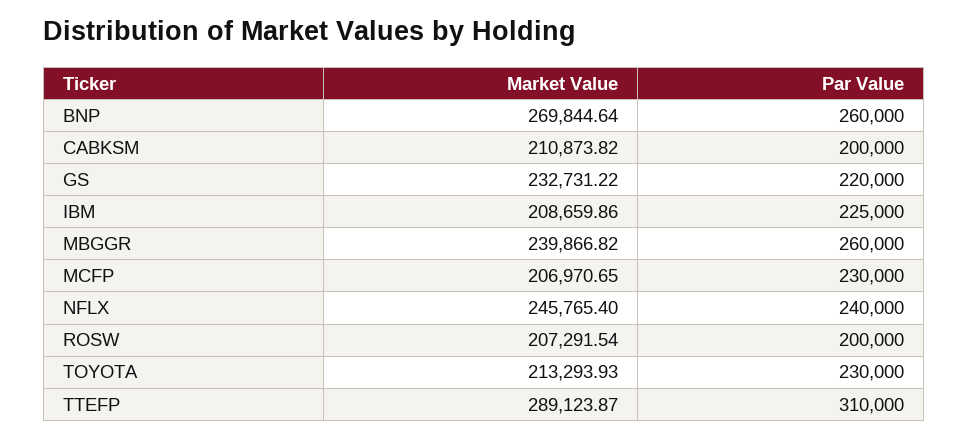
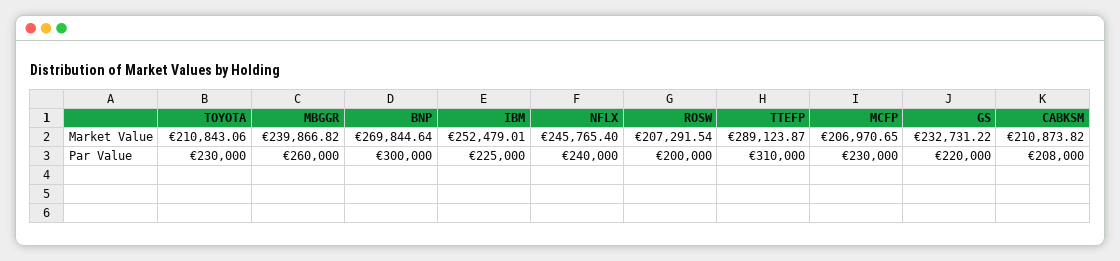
Par Value, BNP: 260000 -> 300000
Par Value, CABKSM: 200000 -> 208000
Market Value, IBM: 208659.86 -> 252479.01
Market Value, TOYOTA: 213293.93 -> 210843.06

